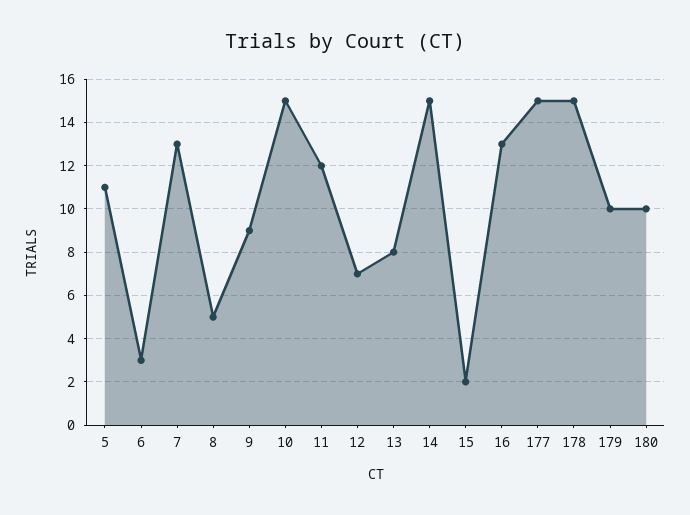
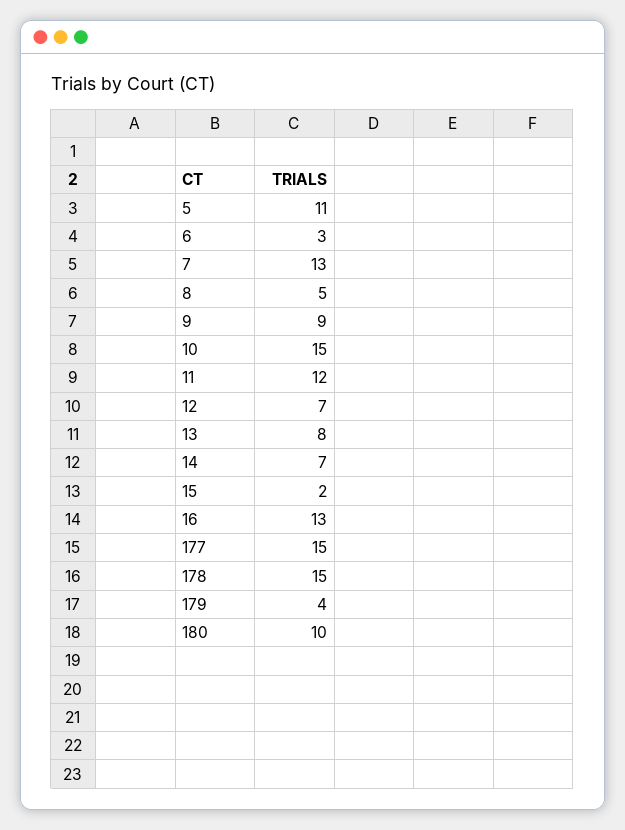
14: 15 -> 7
179: 10 -> 4

